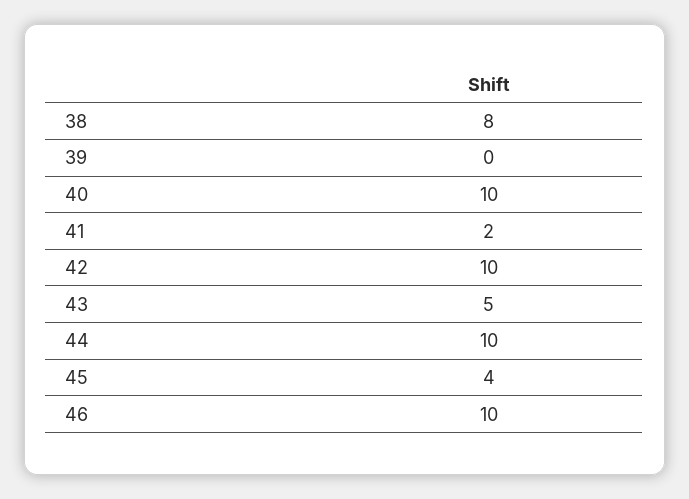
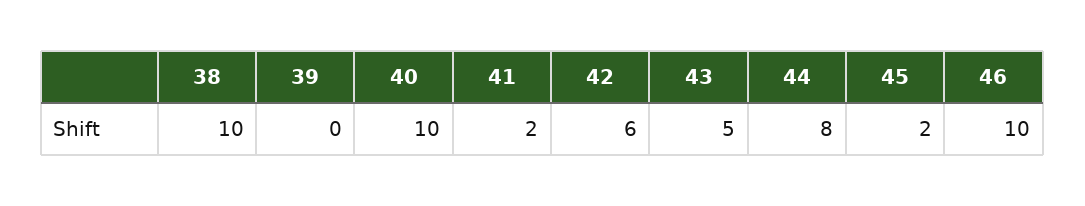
38: 8 -> 10
42: 10 -> 6
44: 10 -> 8
45: 4 -> 2

